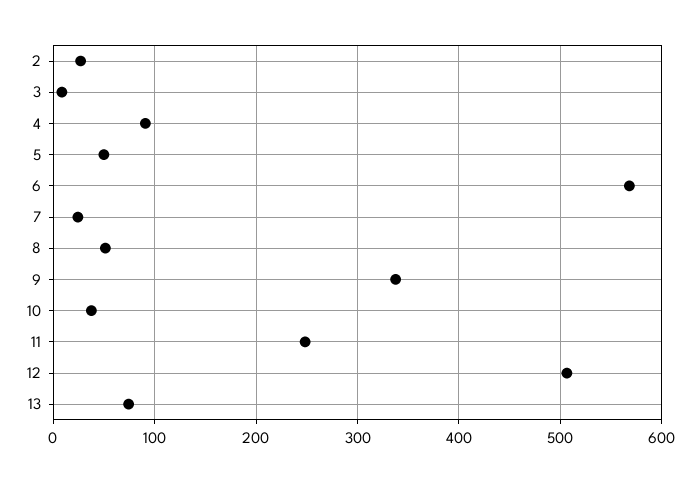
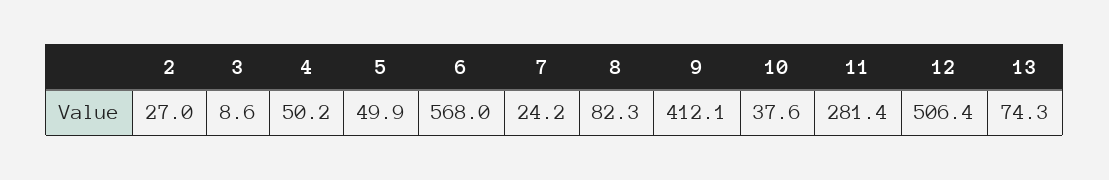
4: 90 -> 50.2
8: 50 -> 82.3
9: 340 -> 412.1
11: 250 -> 281.4

